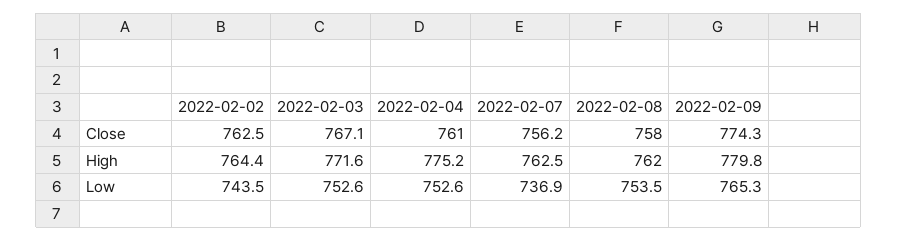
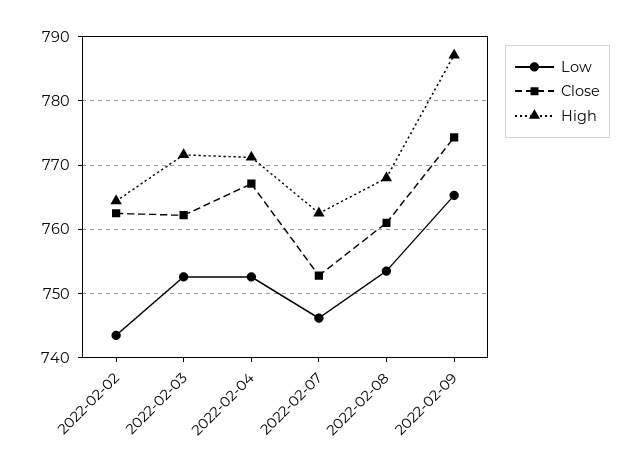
Close, 2022-02-03: 767.1 -> 762
Close, 2022-02-04: 761 -> 767
Close, 2022-02-07: 756.2 -> 753
Close, 2022-02-08: 758 -> 761
High, 2022-02-04: 775.2 -> 771
High, 2022-02-08: 762 -> 768
High, 2022-02-09: 779.8 -> 787
Low, 2022-02-07: 736.9 -> 746

